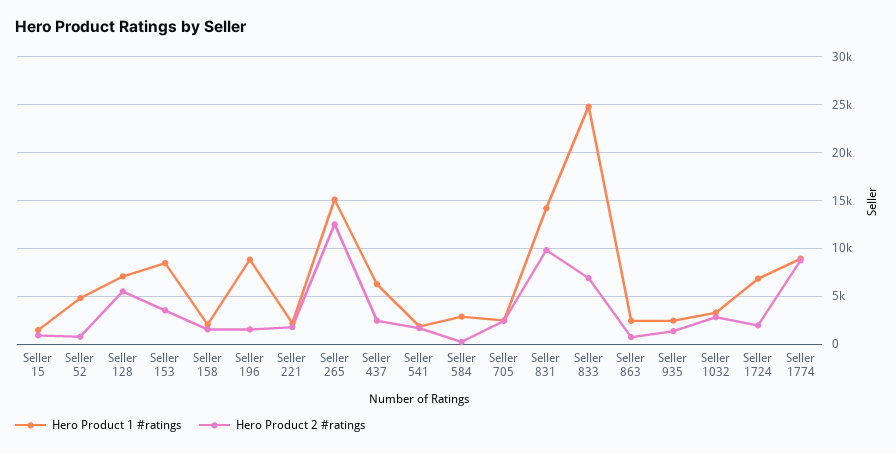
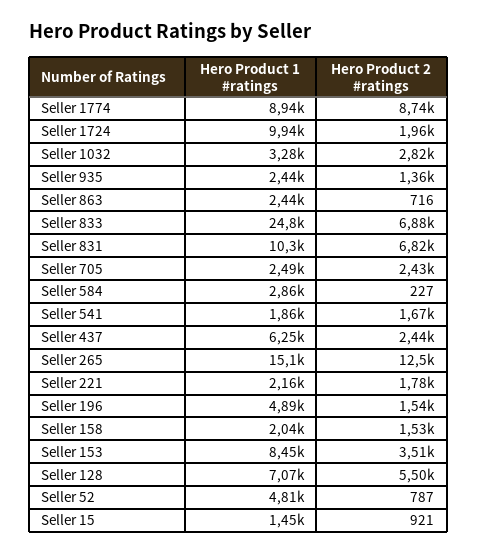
Hero Product 1 #ratings, Seller 196: 9000 -> 4890
Hero Product 1 #ratings, Seller 831: 14000 -> 10300
Hero Product 2 #ratings, Seller 831: 10000 -> 6820
Hero Product 1 #ratings, Seller 1724: 7000 -> 9940

